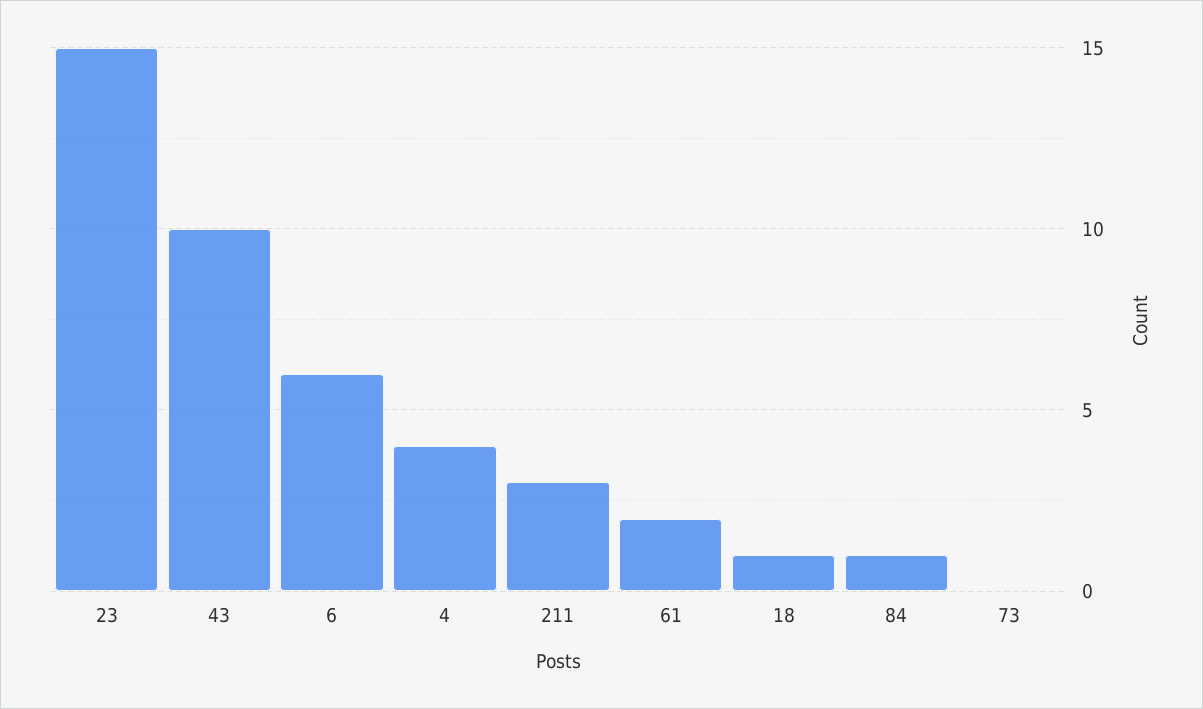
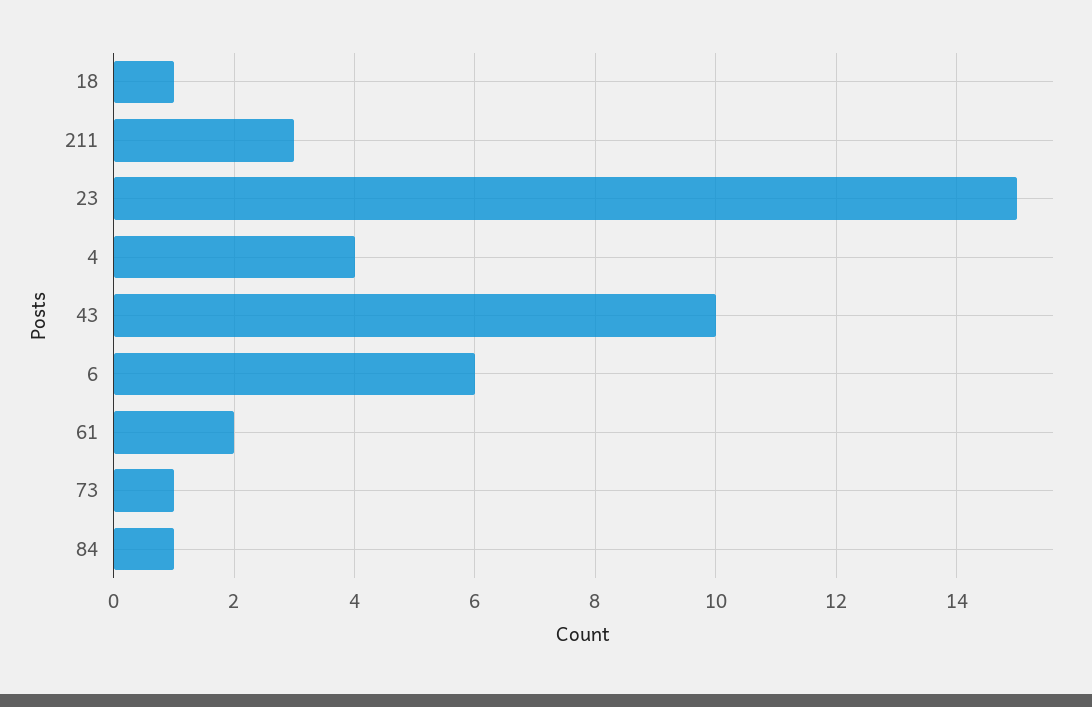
73: 0 -> 1

